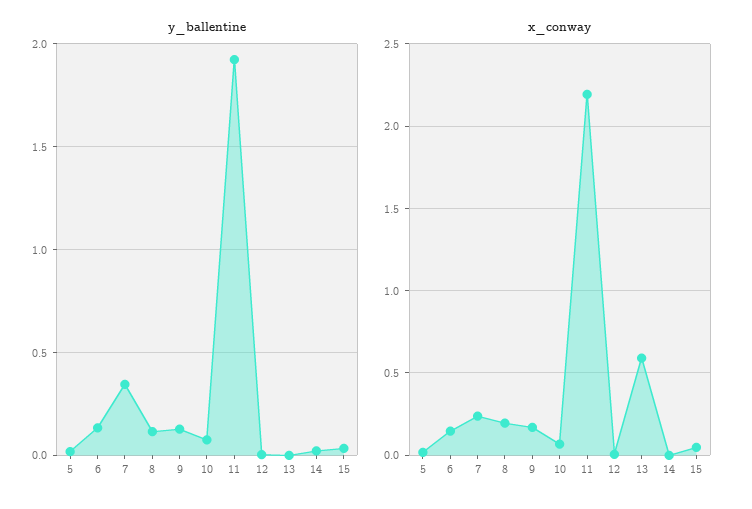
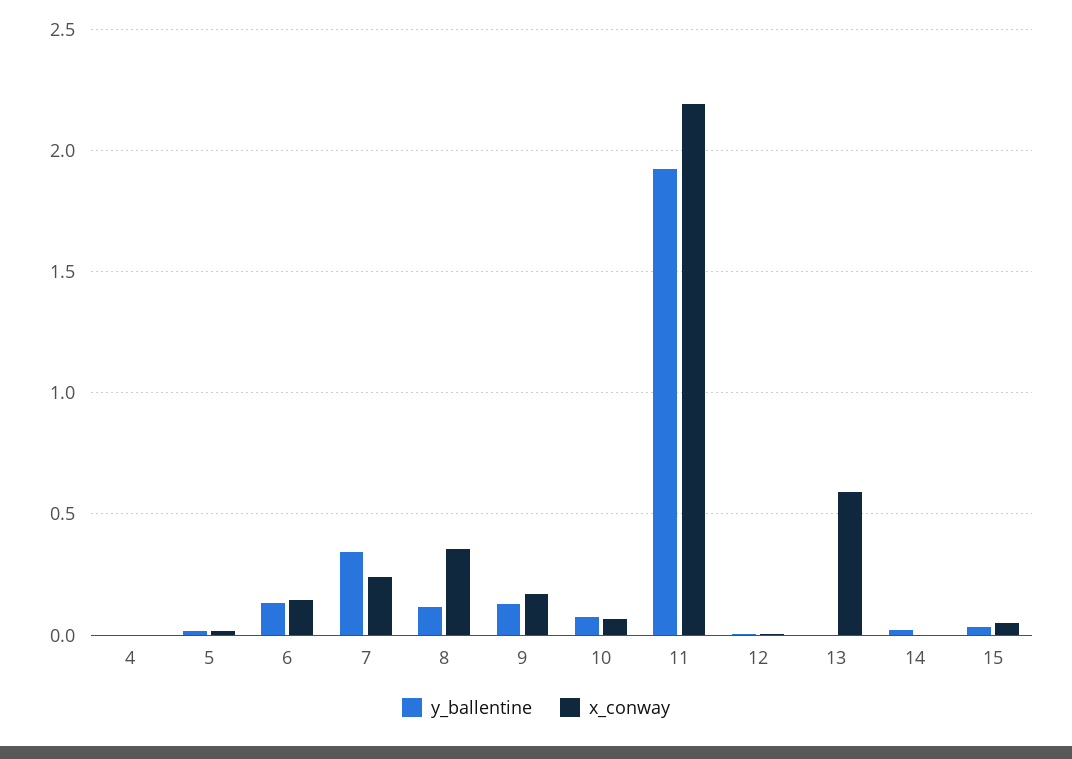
x_conway, 8: 0.2 -> 0.35
y_ballentine, 4: none -> 0
x_conway, 4: none -> 0

